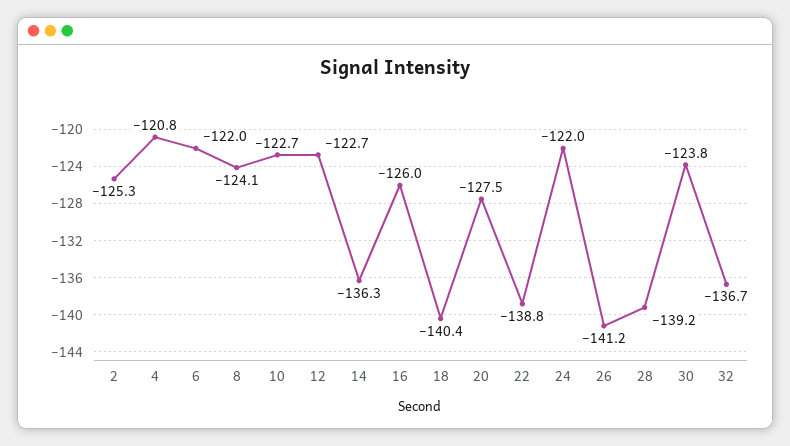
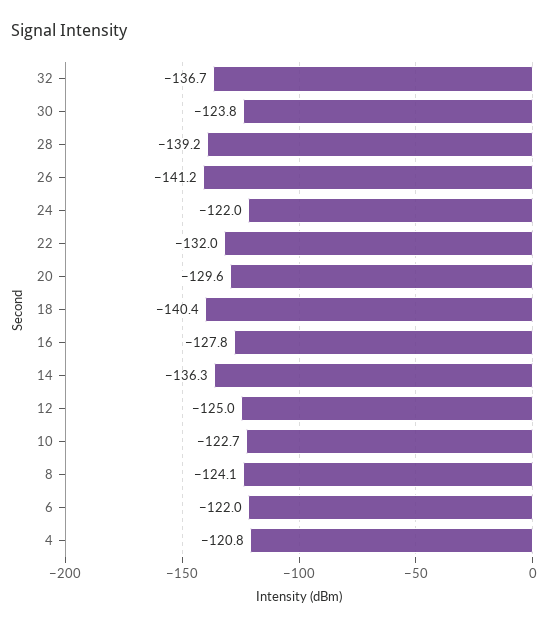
2: -125.3 -> none
12: -122.7 -> -125
16: -126 -> -127.8
20: -127.5 -> -129.6
22: -138.8 -> -132

